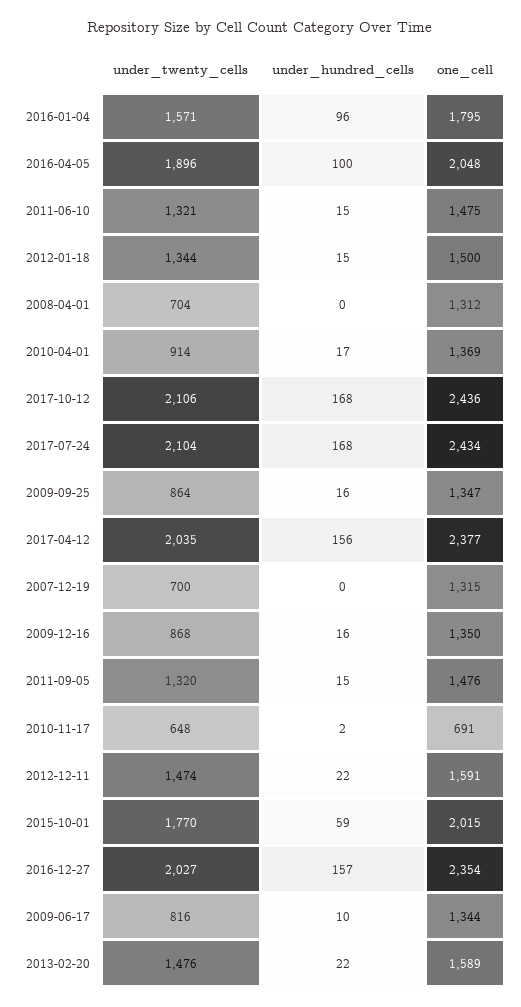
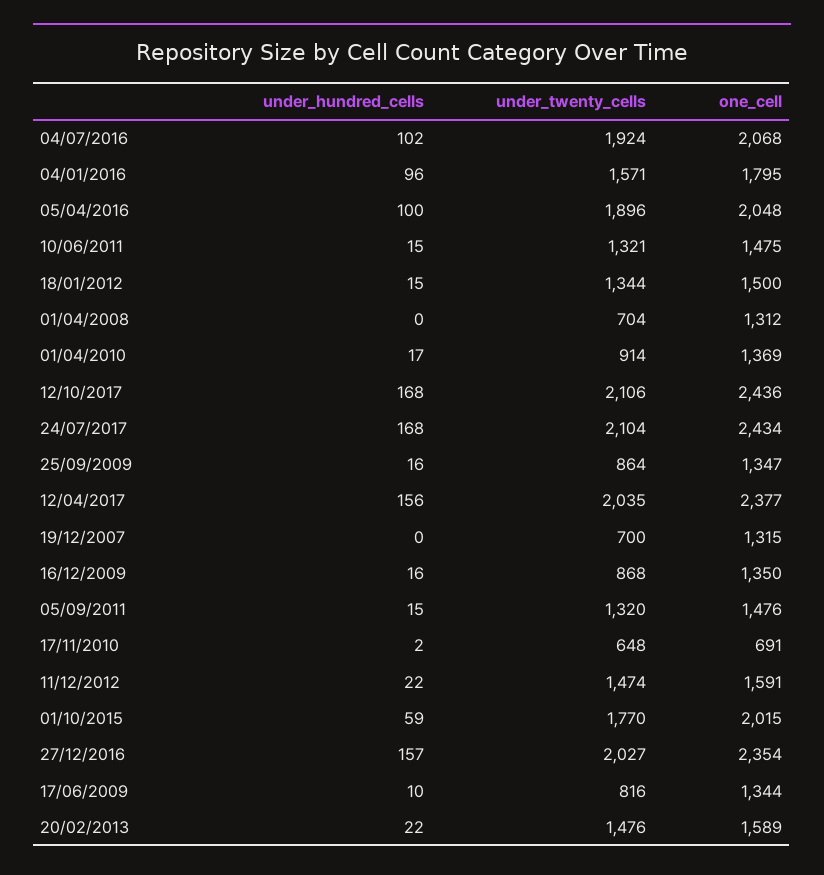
under_hundred_cells, 04/07/2016: none -> 102
under_twenty_cells, 04/07/2016: none -> 1924
one_cell, 04/07/2016: none -> 2068

